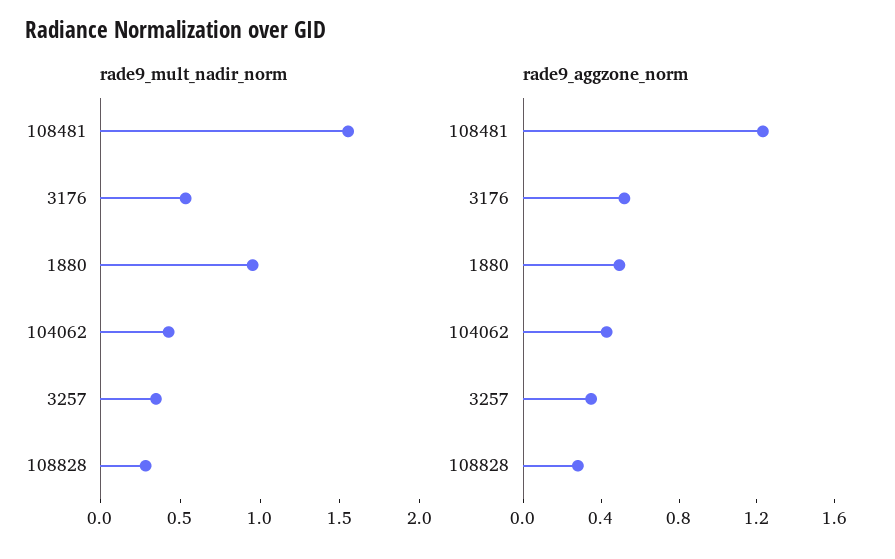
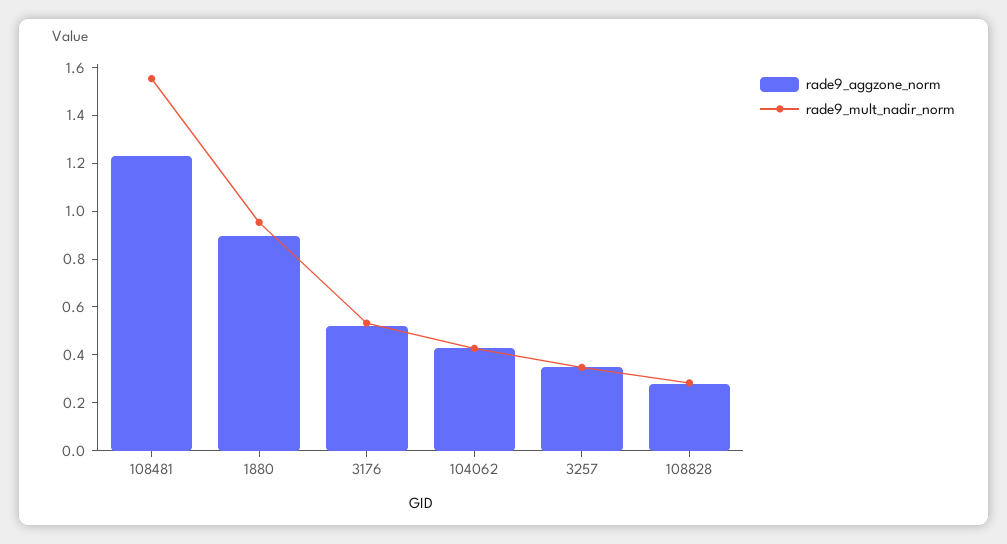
rade9_aggzone_norm, 1880: 0.5 -> 0.9

